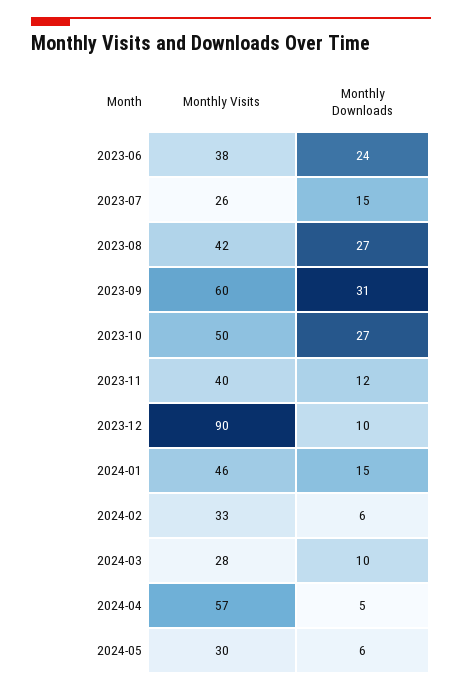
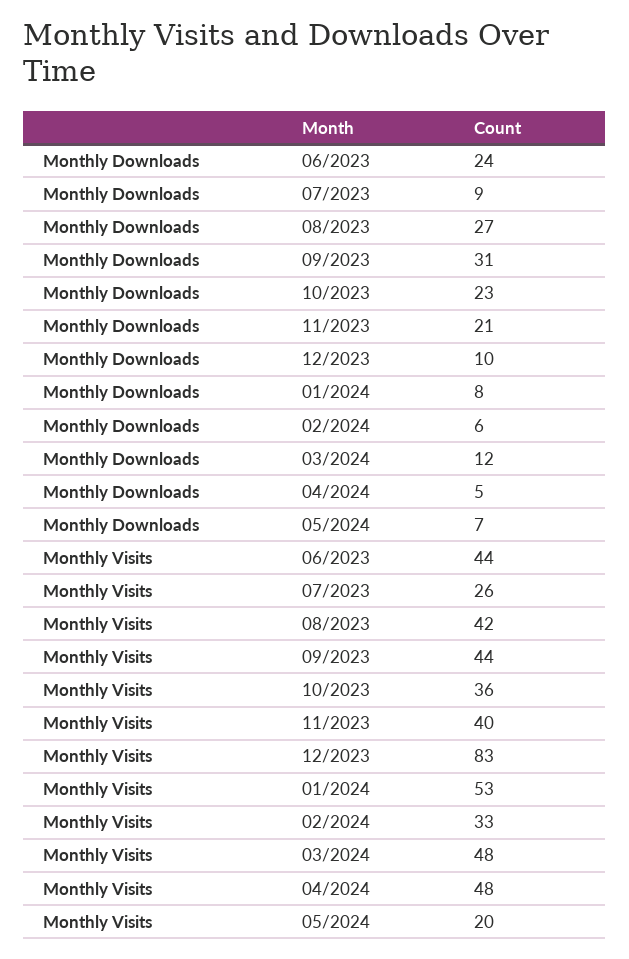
Monthly Visits, 2023-06: 38 -> 44
Monthly Downloads, 2023-07: 15 -> 9
Monthly Visits, 2023-09: 60 -> 44
Monthly Visits, 2023-10: 50 -> 36
Monthly Downloads, 2023-10: 27 -> 23
Monthly Downloads, 2023-11: 12 -> 21
Monthly Visits, 2023-12: 90 -> 83
Monthly Visits, 2024-01: 46 -> 53
Monthly Downloads, 2024-01: 15 -> 8
Monthly Visits, 2024-03: 28 -> 48
Monthly Downloads, 2024-03: 10 -> 12
Monthly Visits, 2024-04: 57 -> 48
Monthly Visits, 2024-05: 30 -> 20
Monthly Downloads, 2024-05: 6 -> 7

